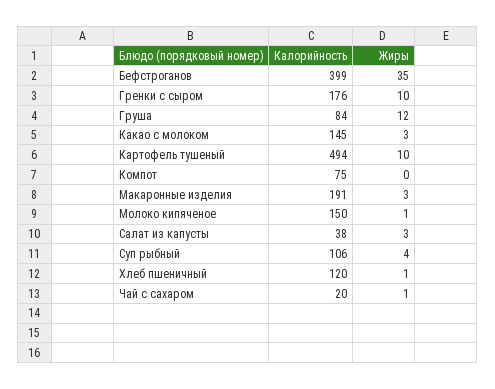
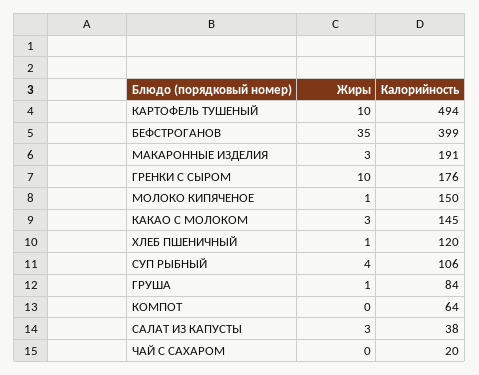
Жиры, Груша: 12 -> 1
Калорийность, Компот: 75 -> 64
Жиры, Чай с сахаром: 1 -> 0

